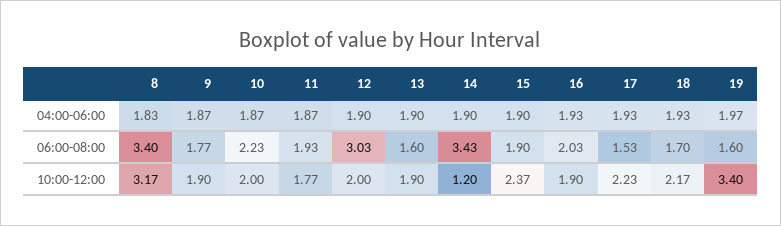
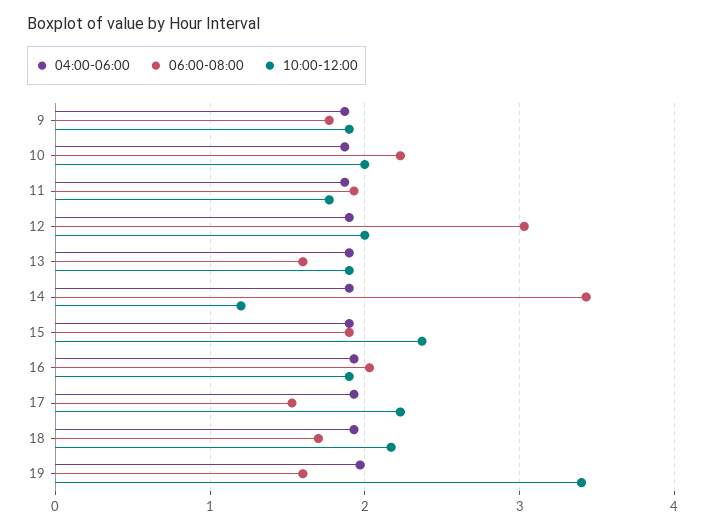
04:00-06:00, 8: 1.83 -> none
06:00-08:00, 8: 3.4 -> none
10:00-12:00, 8: 3.17 -> none

